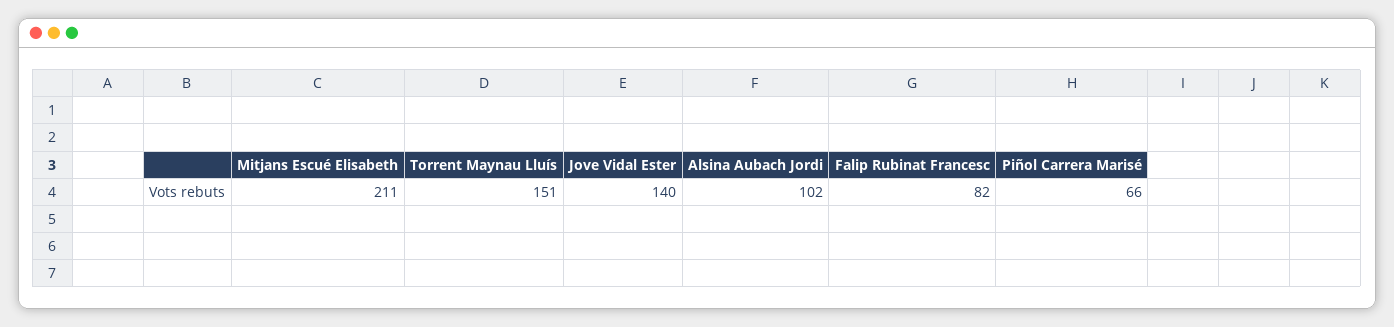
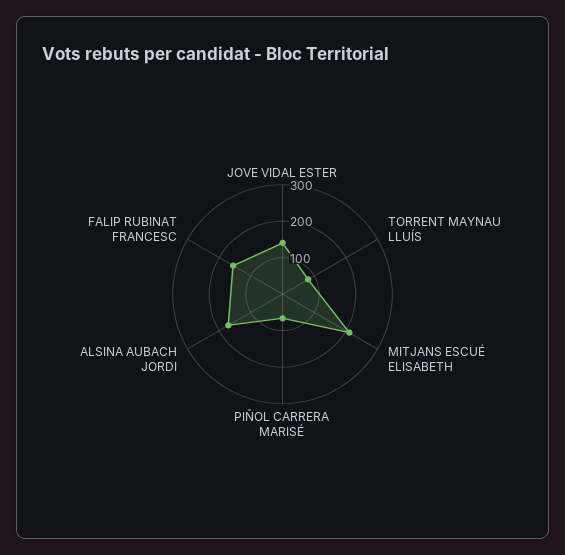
Torrent Maynau Lluís: 151 -> 75
Alsina Aubach Jordi: 102 -> 175
Falip Rubinat Francesc: 82 -> 150

